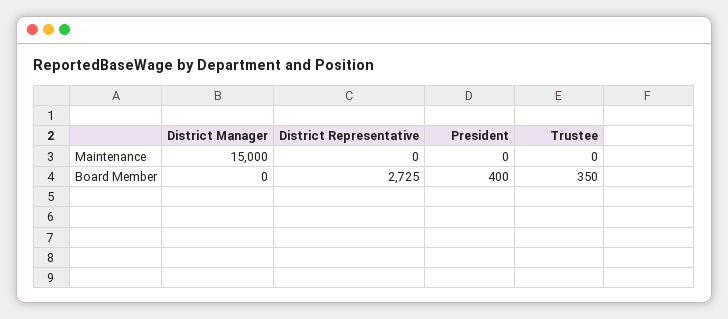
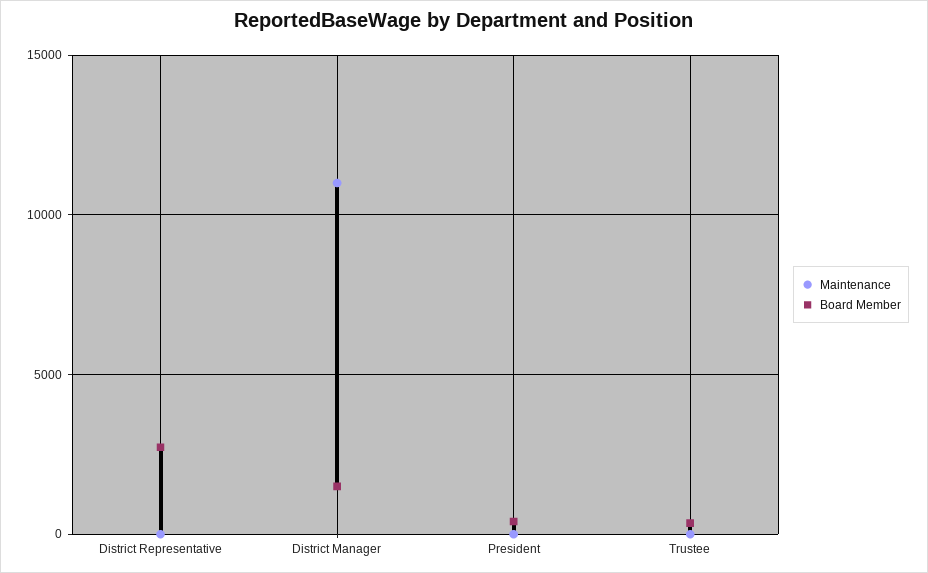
Maintenance, District Manager: 15000 -> 11000
Board Member, District Manager: 0 -> 1500

